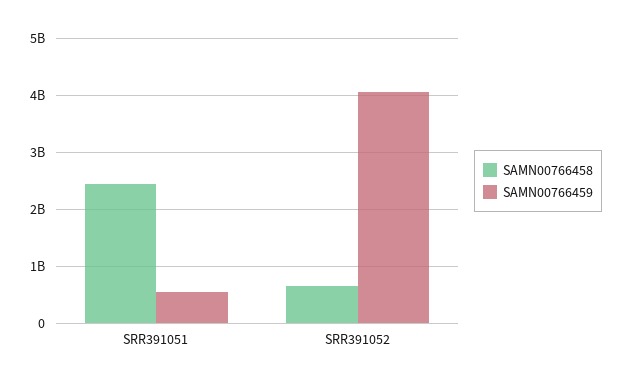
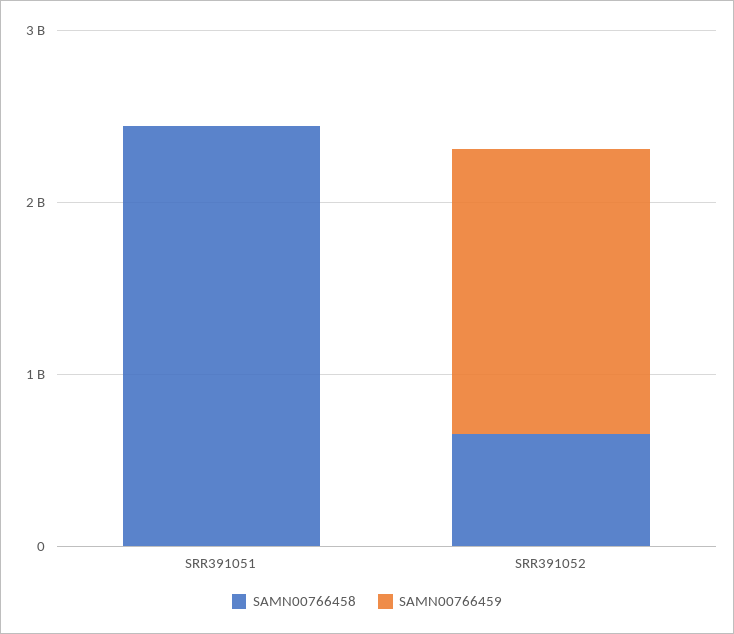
SAMN00766459, SRR391051: 600000000 -> 0
SAMN00766459, SRR391052: 4000000000 -> 1600000000

